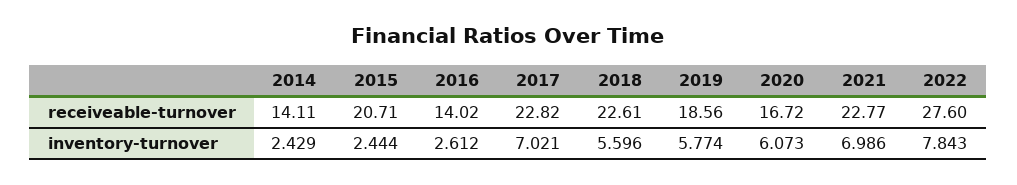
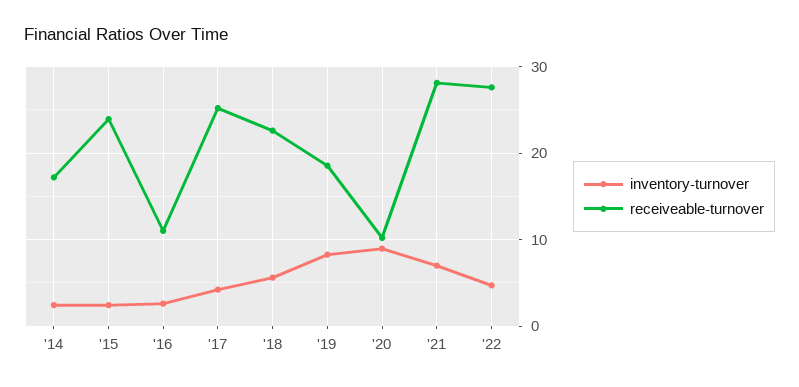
receiveable-turnover, 2014: 14.11 -> 17
receiveable-turnover, 2015: 20.71 -> 24
receiveable-turnover, 2016: 14.02 -> 11
receiveable-turnover, 2017: 22.82 -> 25
receiveable-turnover, 2020: 16.72 -> 10
receiveable-turnover, 2021: 22.77 -> 28
inventory-turnover, 2017: 7.021 -> 4
inventory-turnover, 2019: 5.774 -> 8
inventory-turnover, 2020: 6.073 -> 9
inventory-turnover, 2022: 7.843 -> 5

